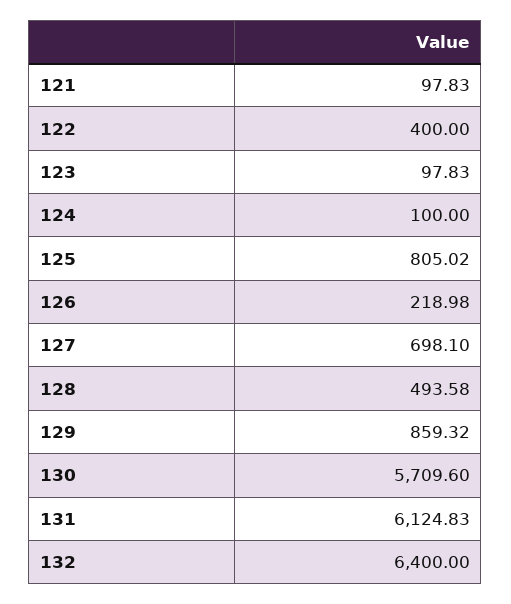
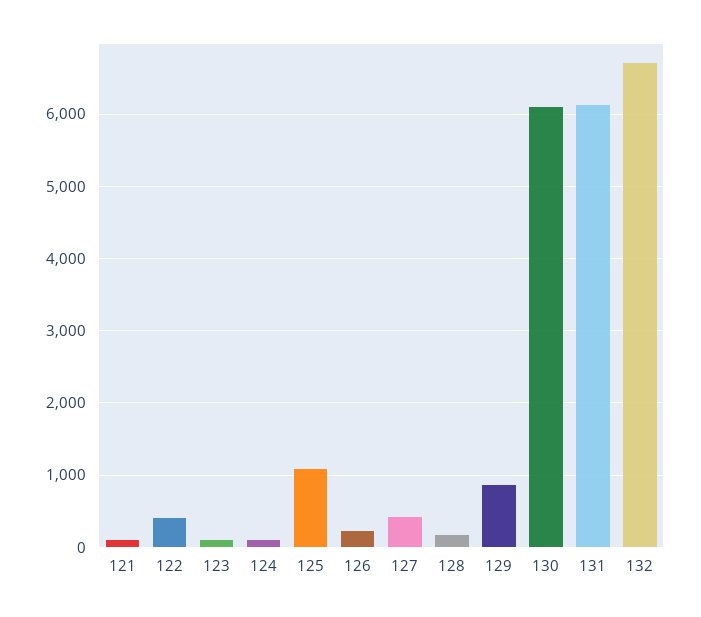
125: 805.02 -> 1100
127: 698.1 -> 400
128: 493.58 -> 200
130: 5709.6 -> 6100
132: 6400 -> 6700

